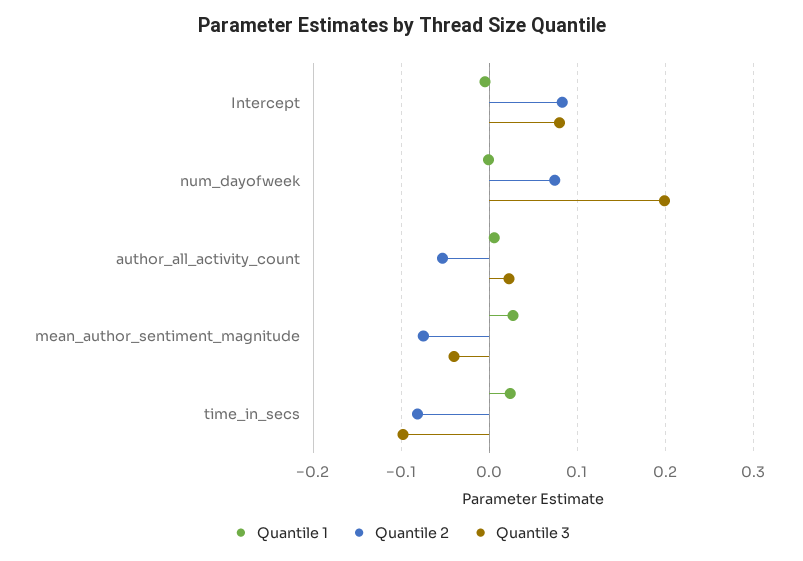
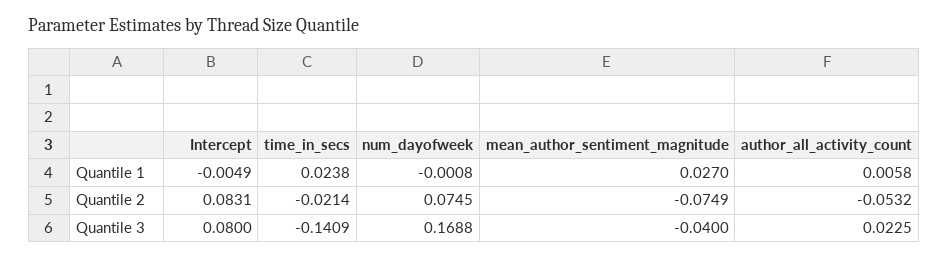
Quantile 3, num_dayofweek: 0.2 -> 0.1688
Quantile 2, time_in_secs: -0.08 -> -0.0214
Quantile 3, time_in_secs: -0.1 -> -0.1409

